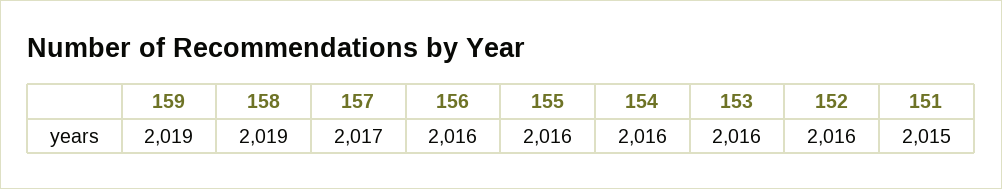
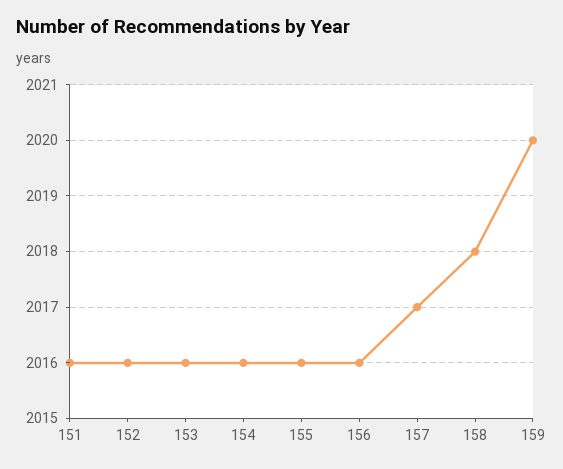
159: 2019 -> 2020
158: 2019 -> 2018
151: 2015 -> 2016

